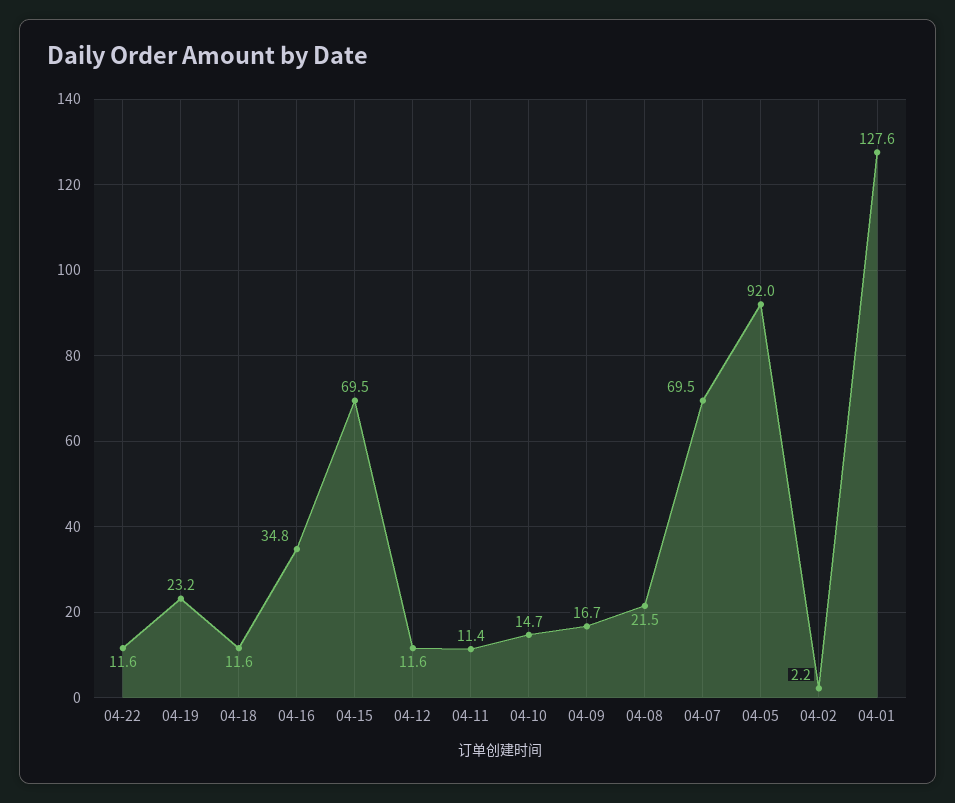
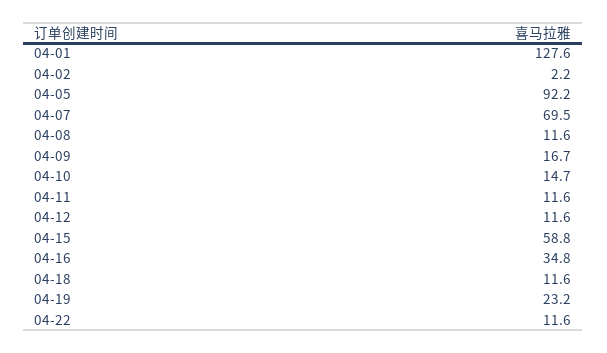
04-15: 69.5 -> 58.8
04-11: 11.4 -> 11.6
04-08: 21.5 -> 11.6
04-05: 92 -> 92.2

